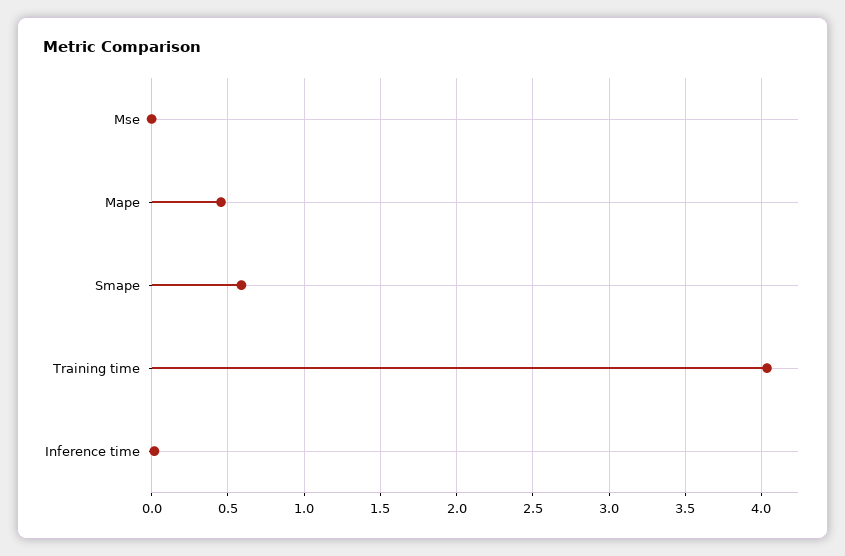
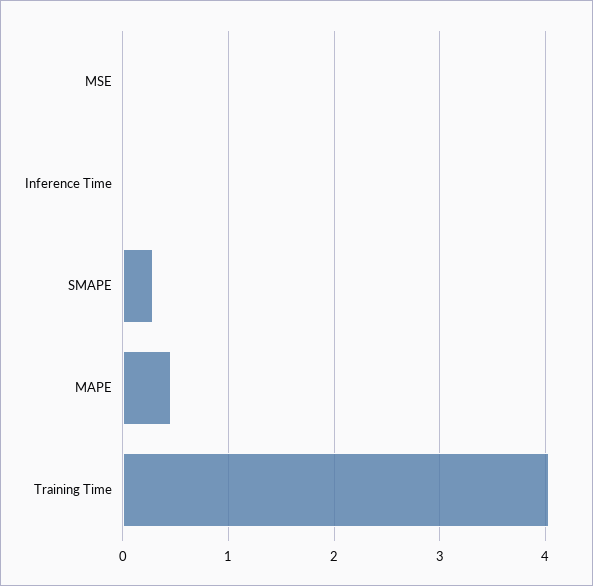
Smape: 0.6 -> 0.3

